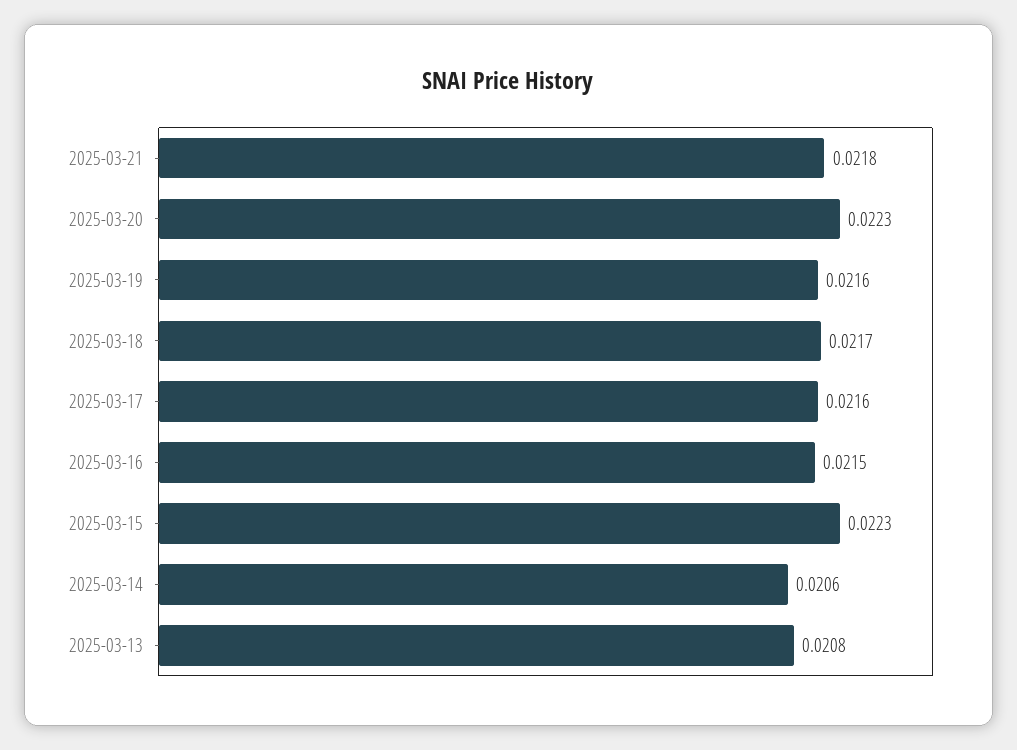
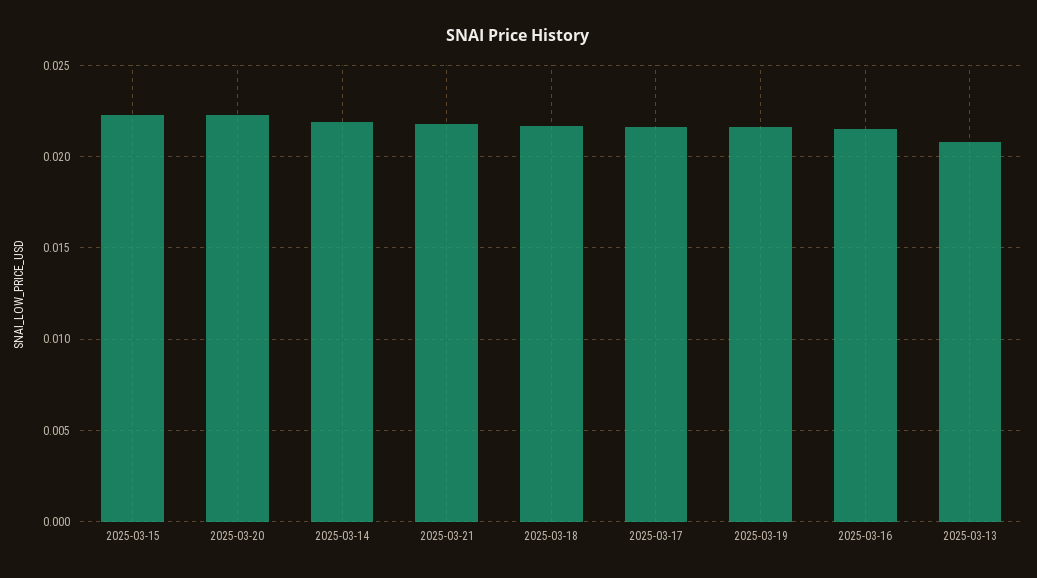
2025-03-14: 0.0206 -> 0.022

